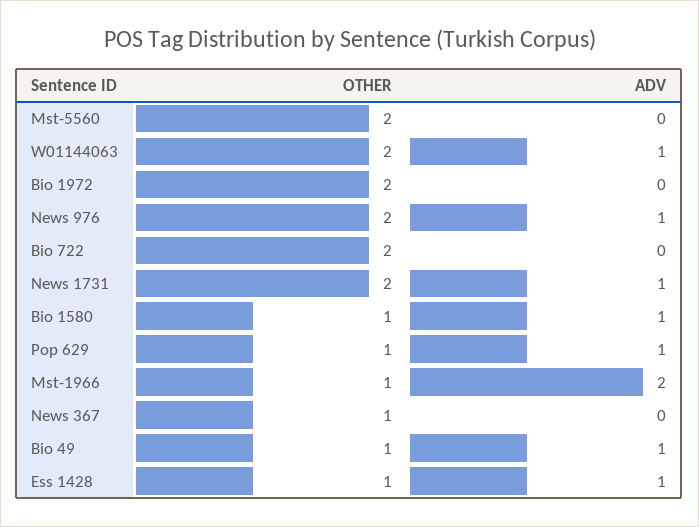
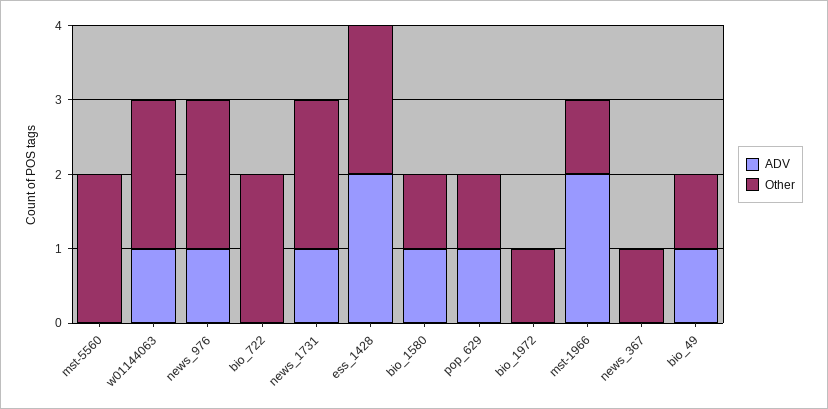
OTHER, Bio 1972: 2 -> 1
OTHER, Ess 1428: 1 -> 2
ADV, Ess 1428: 1 -> 2

